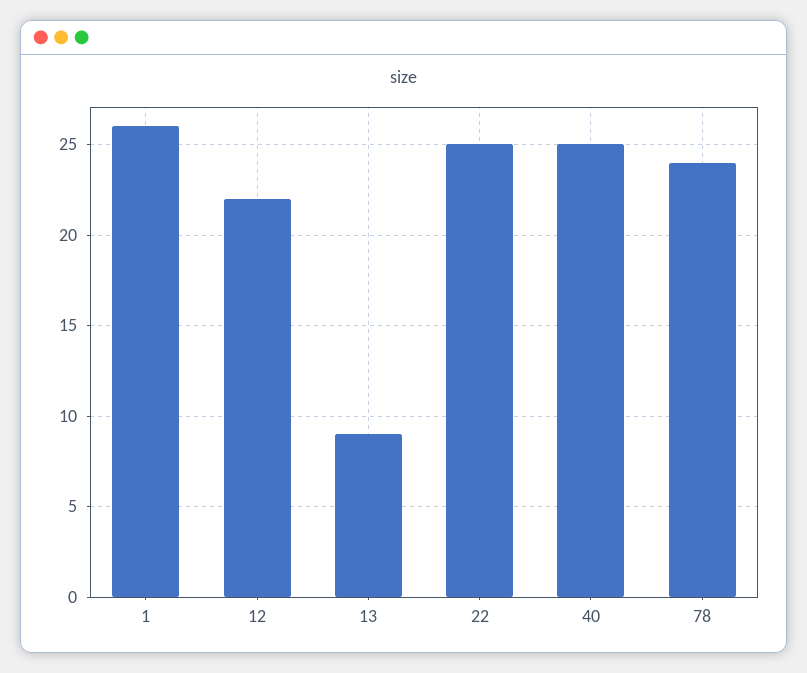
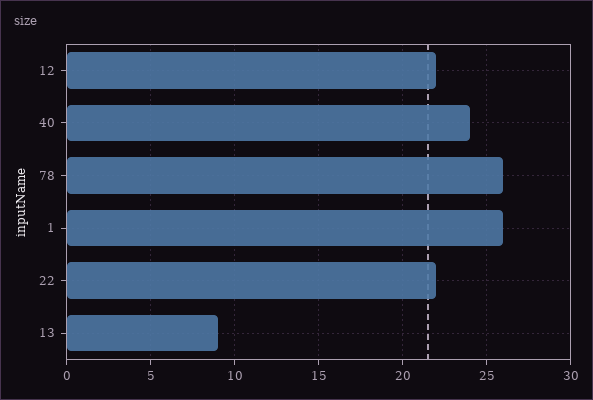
22: 25 -> 22
40: 25 -> 24
78: 24 -> 26

